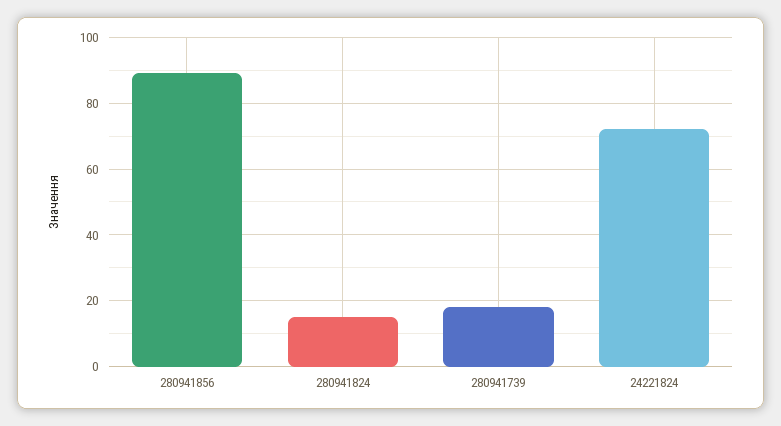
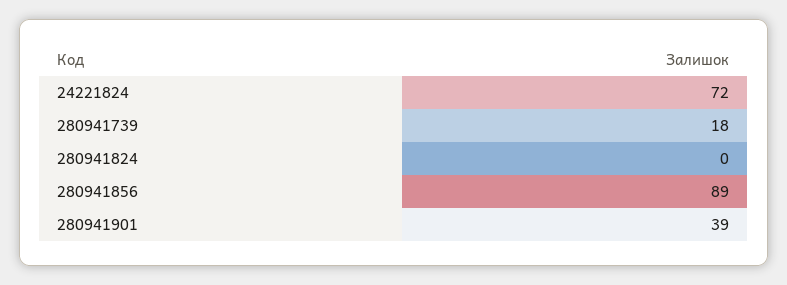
280941824: 15 -> 0
280941901: none -> 39

